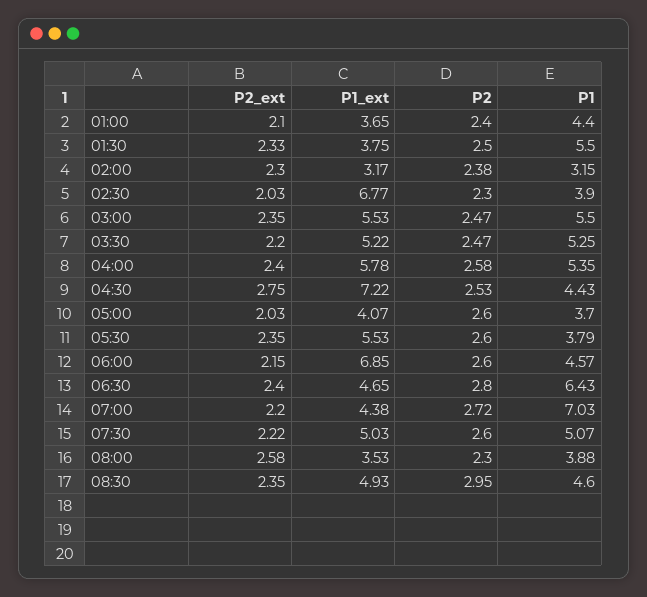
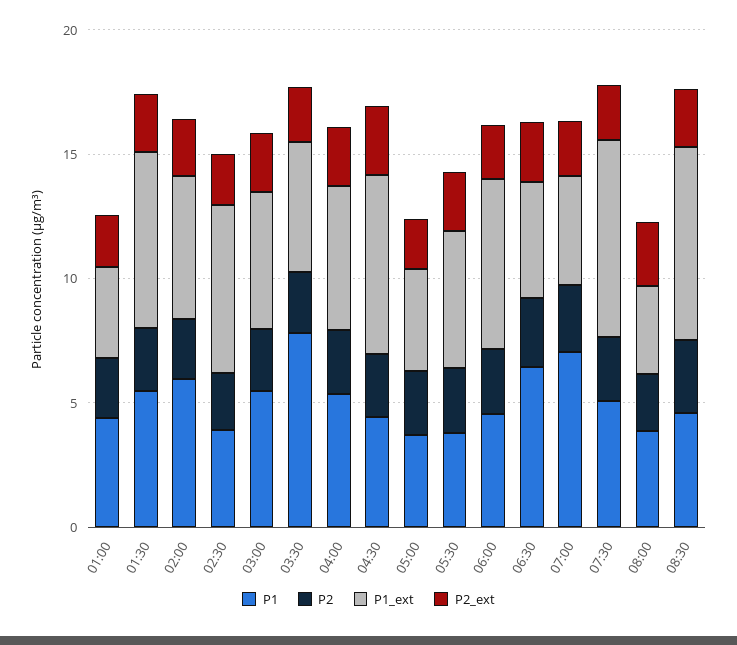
P1_ext, 01:30: 3.75 -> 7
P1_ext, 02:00: 3.17 -> 6
P1, 02:00: 3.15 -> 6
P1, 03:30: 5.25 -> 8
P1_ext, 07:30: 5.03 -> 8
P1_ext, 08:30: 4.93 -> 8

